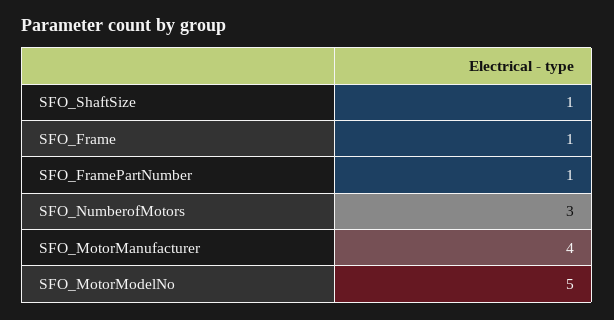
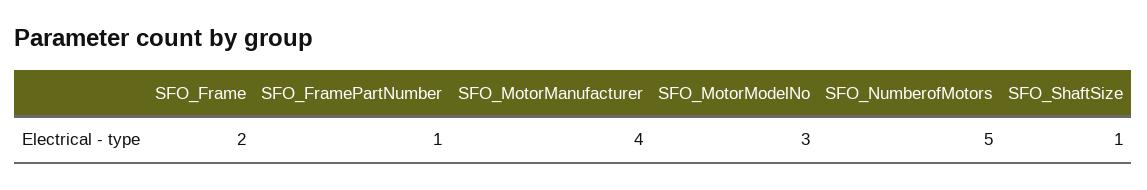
SFO_Frame: 1 -> 2
SFO_NumberofMotors: 3 -> 5
SFO_MotorModelNo: 5 -> 3

